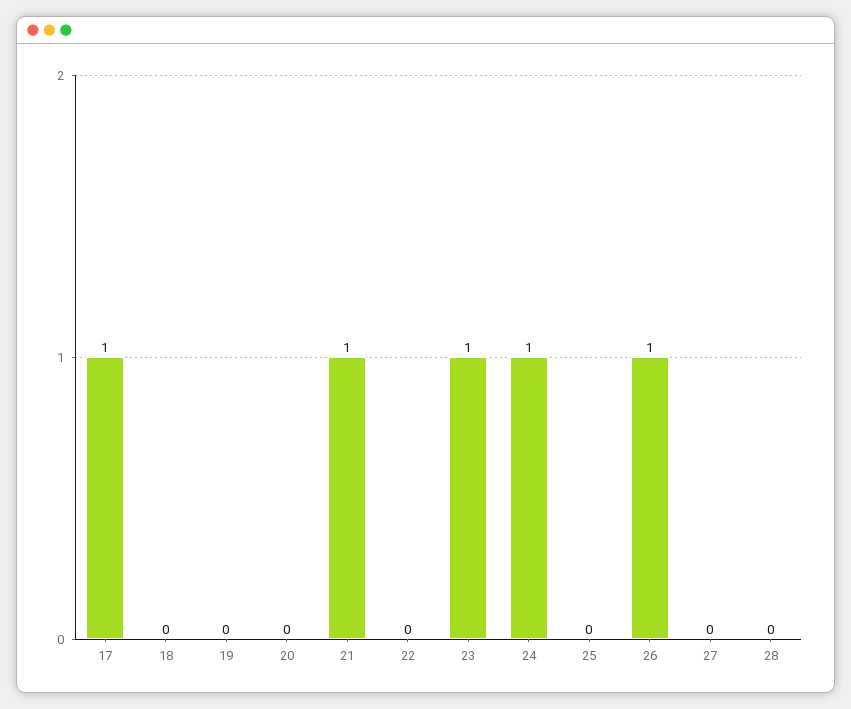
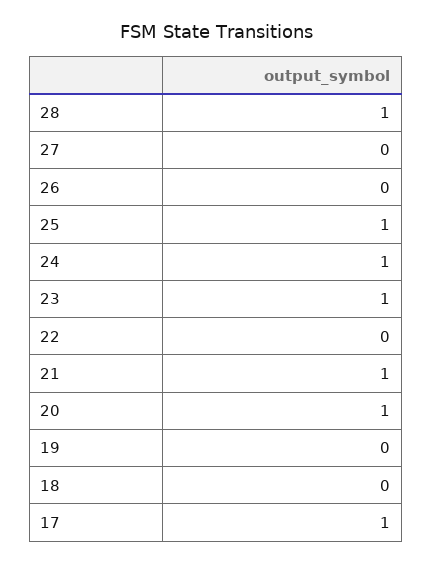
20: 0 -> 1
25: 0 -> 1
26: 1 -> 0
28: 0 -> 1

